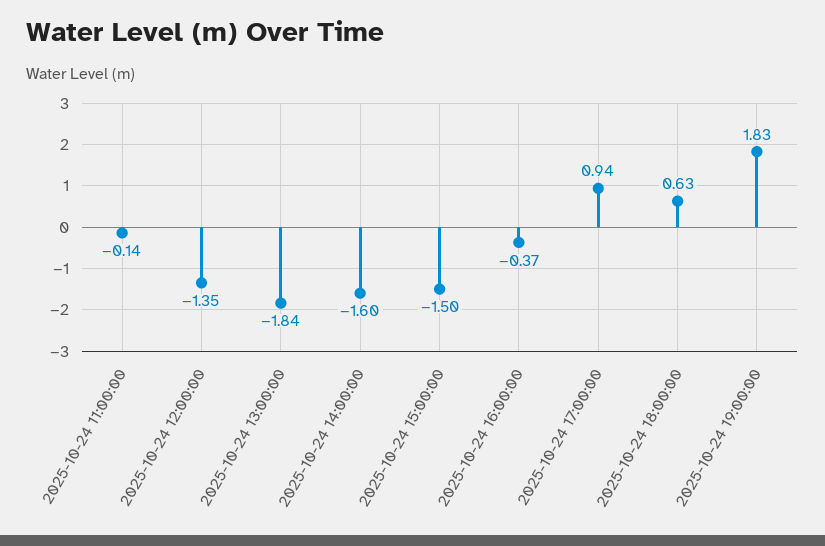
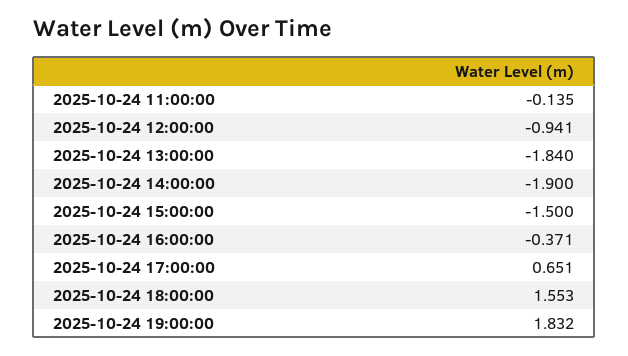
2025-10-24 12:00:00: -1.35 -> -0.941
2025-10-24 14:00:00: -1.6 -> -1.9
2025-10-24 17:00:00: 0.94 -> 0.651
2025-10-24 18:00:00: 0.63 -> 1.553

